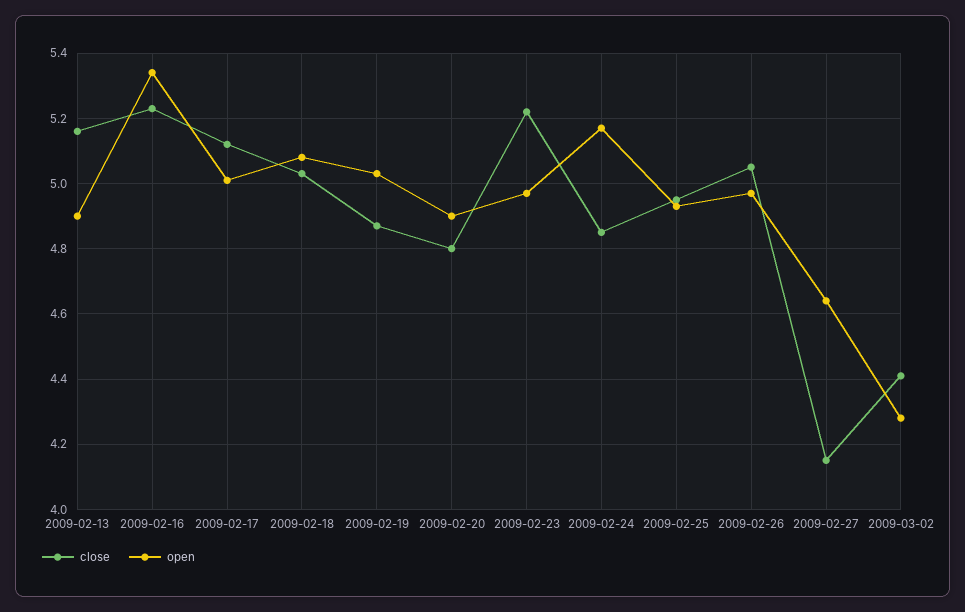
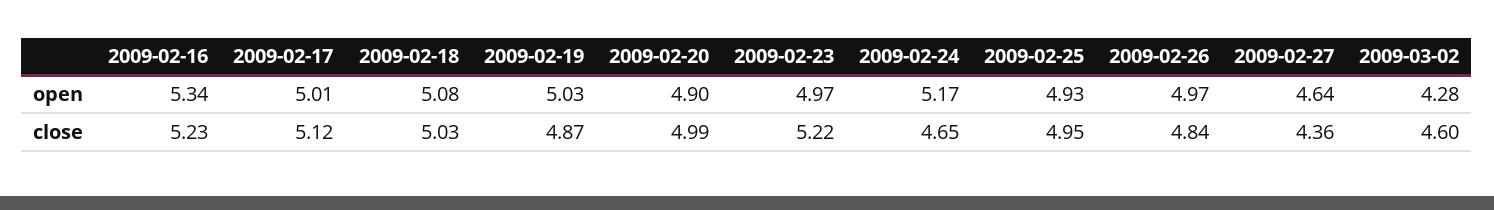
close, 2009-02-13: 5.15 -> none
open, 2009-02-13: 4.9 -> none
close, 2009-02-20: 4.8 -> 4.99
close, 2009-02-24: 4.85 -> 4.65
close, 2009-02-26: 5.05 -> 4.84
close, 2009-02-27: 4.15 -> 4.36
close, 2009-03-02: 4.4 -> 4.6

